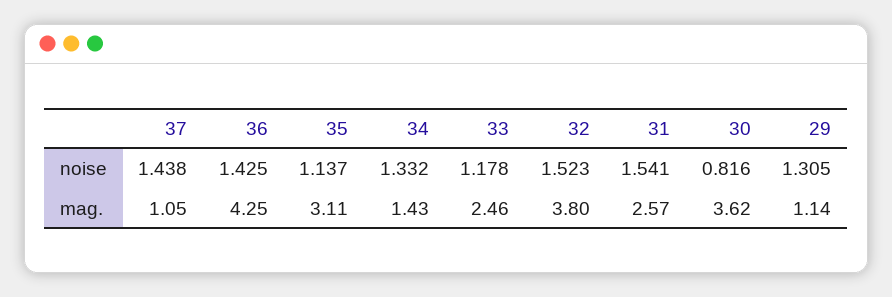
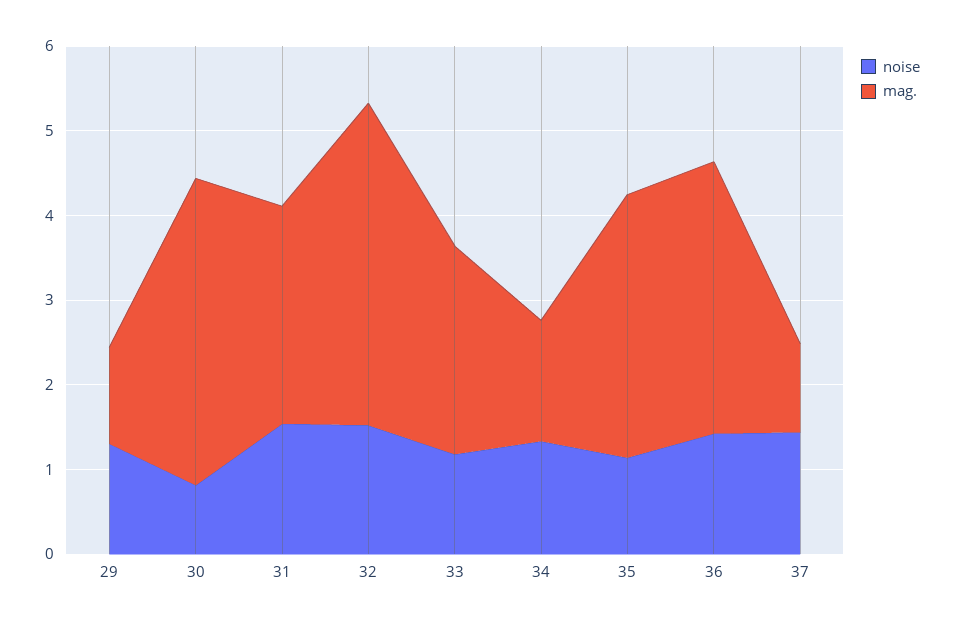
mag., 36: 4.25 -> 3.2

